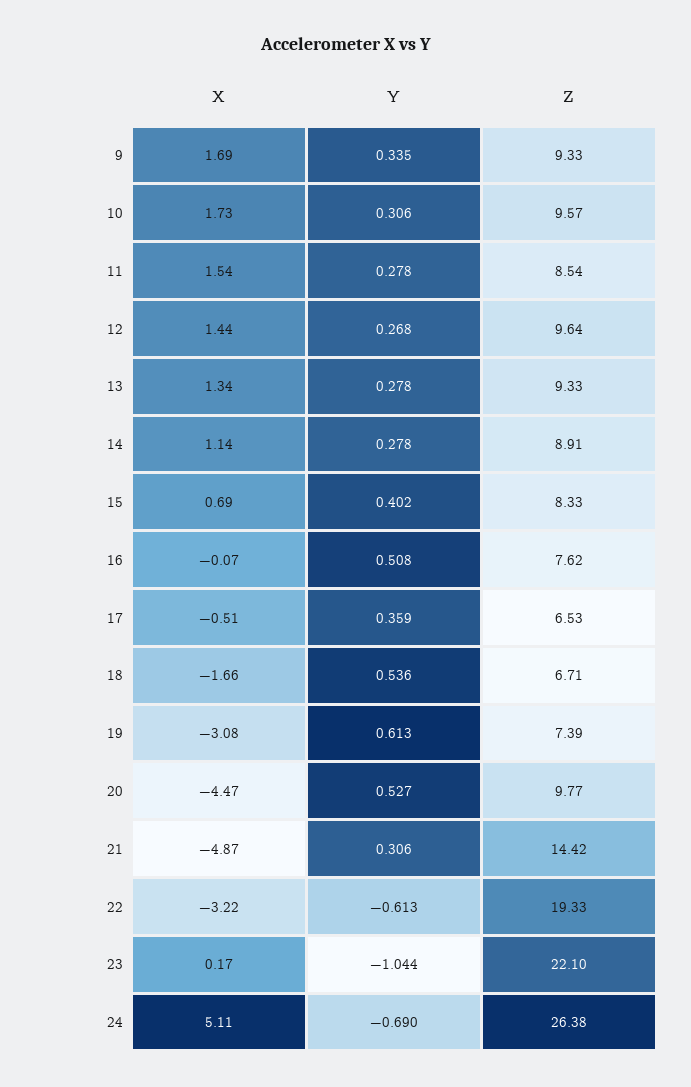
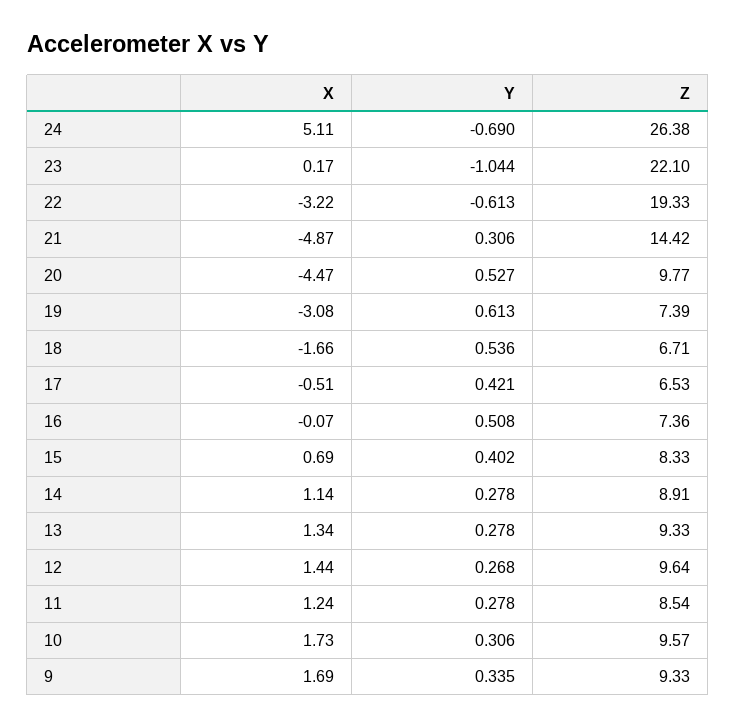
X, 11: 1.54 -> 1.24
Z, 16: 7.62 -> 7.36
Y, 17: 0.359 -> 0.421

